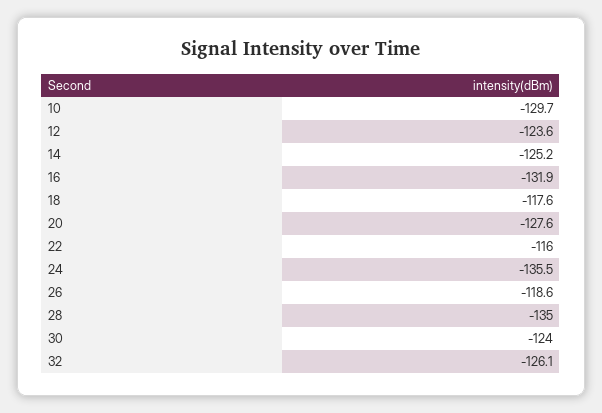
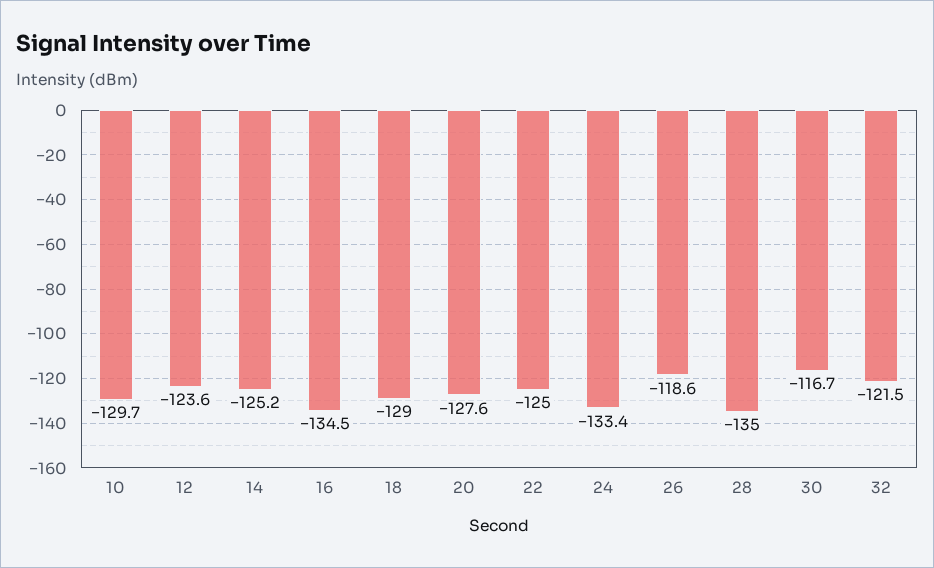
16: -131.9 -> -134.5
18: -117.6 -> -129
22: -116 -> -125
24: -135.5 -> -133.4
30: -124 -> -116.7
32: -126.1 -> -121.5

